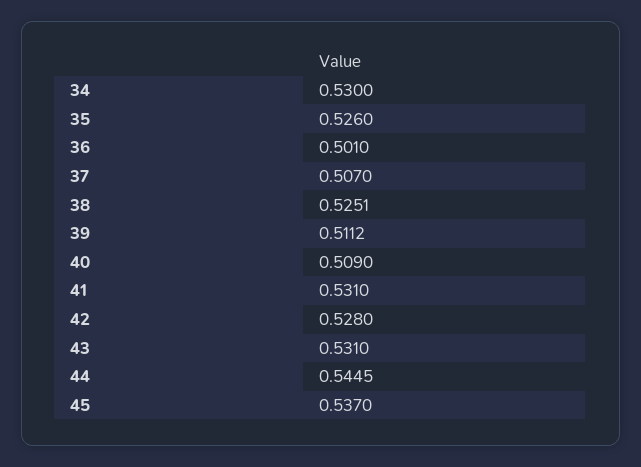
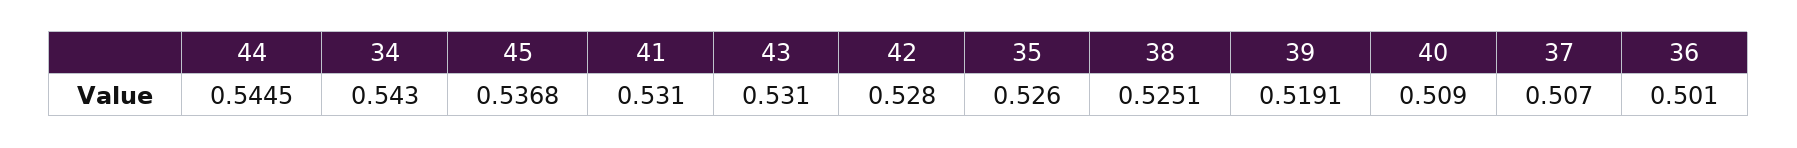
34: 0.53 -> 0.543
39: 0.5112 -> 0.5191
45: 0.537 -> 0.5368

